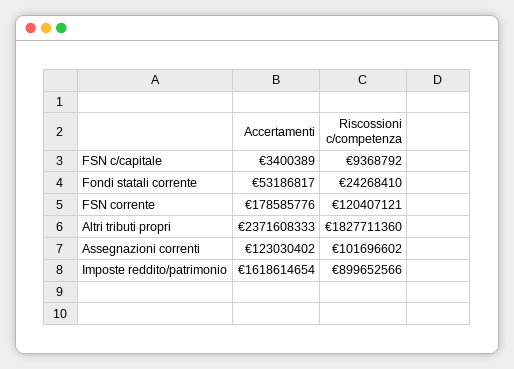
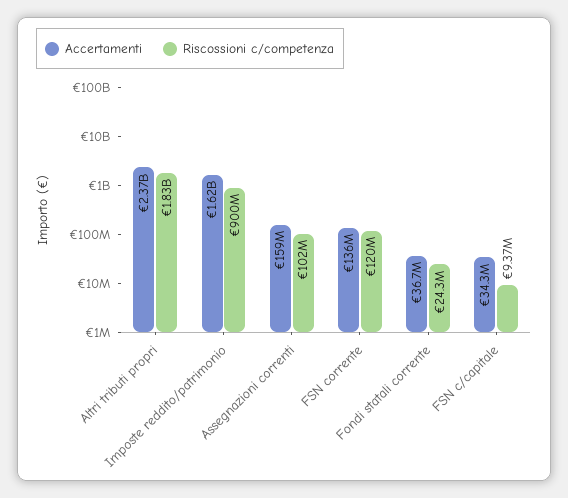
Accertamenti, FSN c/capitale: 3400389 -> 34300000
Accertamenti, Fondi statali corrente: 53186817 -> 36700000
Accertamenti, FSN corrente: 178585776 -> 136000000
Accertamenti, Assegnazioni correnti: 123030402 -> 159000000

